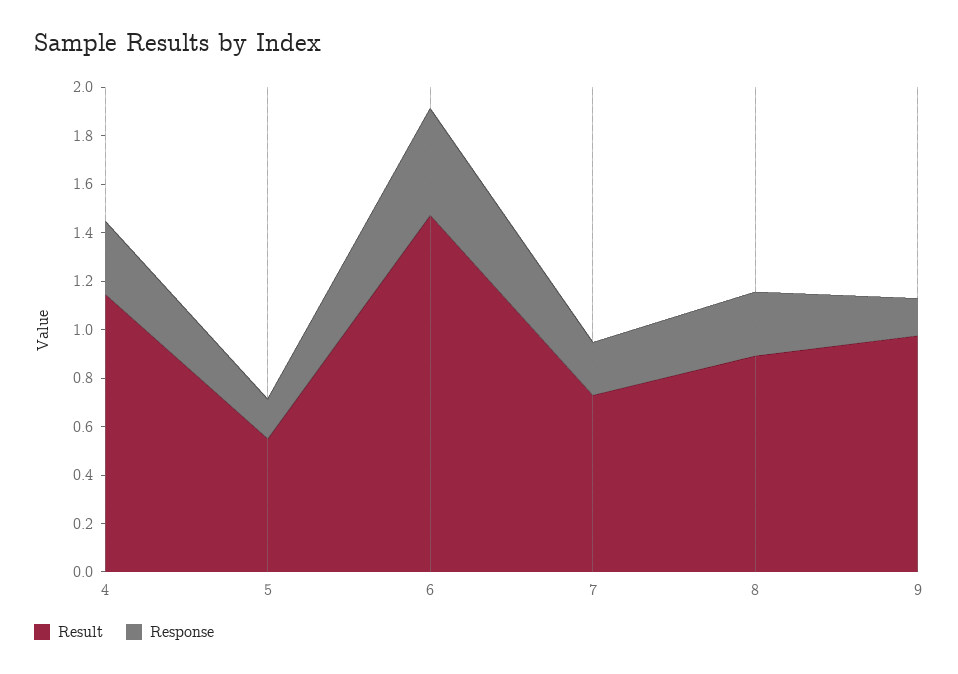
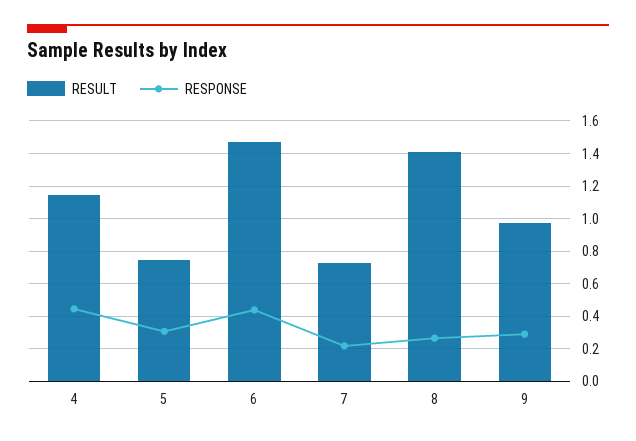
Response, 4: 0.3 -> 0.45
Result, 5: 0.55 -> 0.75
Response, 5: 0.15 -> 0.3
Result, 8: 0.9 -> 1.4
Response, 9: 0.15 -> 0.3

